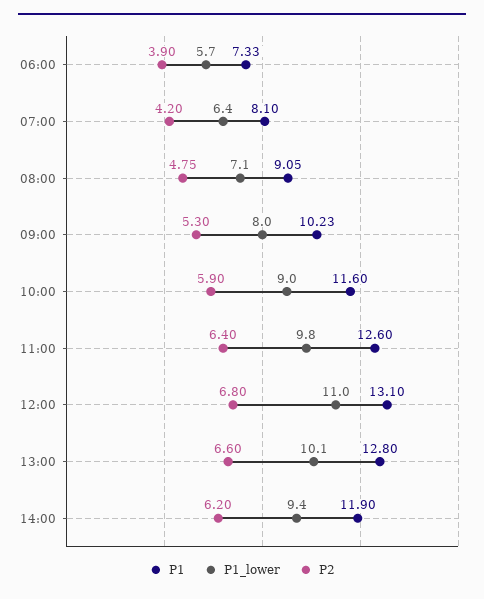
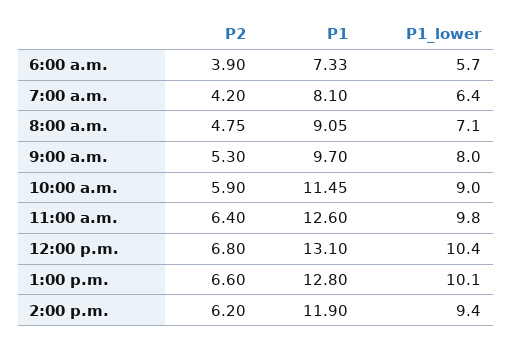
P1, 09:00: 10.23 -> 9.7
P1, 10:00: 11.6 -> 11.45
P1_lower, 12:00: 11 -> 10.4

